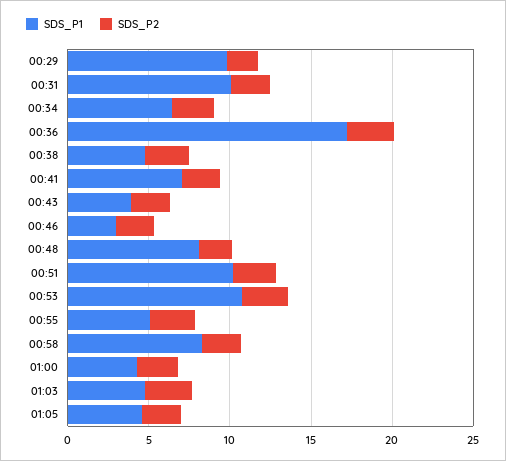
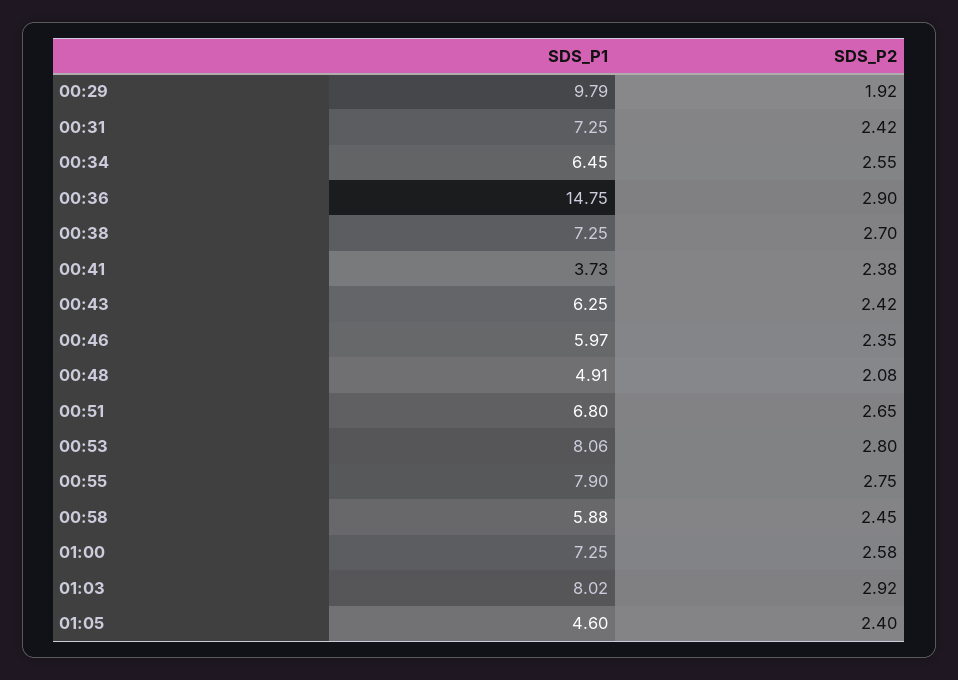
SDS_P1, 00:31: 10 -> 7.25
SDS_P1, 00:36: 17 -> 14.75
SDS_P1, 00:38: 5 -> 7.25
SDS_P1, 00:41: 7 -> 3.73
SDS_P1, 00:43: 4 -> 6.25
SDS_P1, 00:46: 3 -> 5.97
SDS_P1, 00:48: 8 -> 4.91
SDS_P1, 00:51: 10 -> 6.8
SDS_P1, 00:53: 11 -> 8.06
SDS_P1, 00:55: 5 -> 7.9
SDS_P1, 00:58: 8 -> 5.88
SDS_P1, 01:00: 4 -> 7.25
SDS_P1, 01:03: 5 -> 8.02

